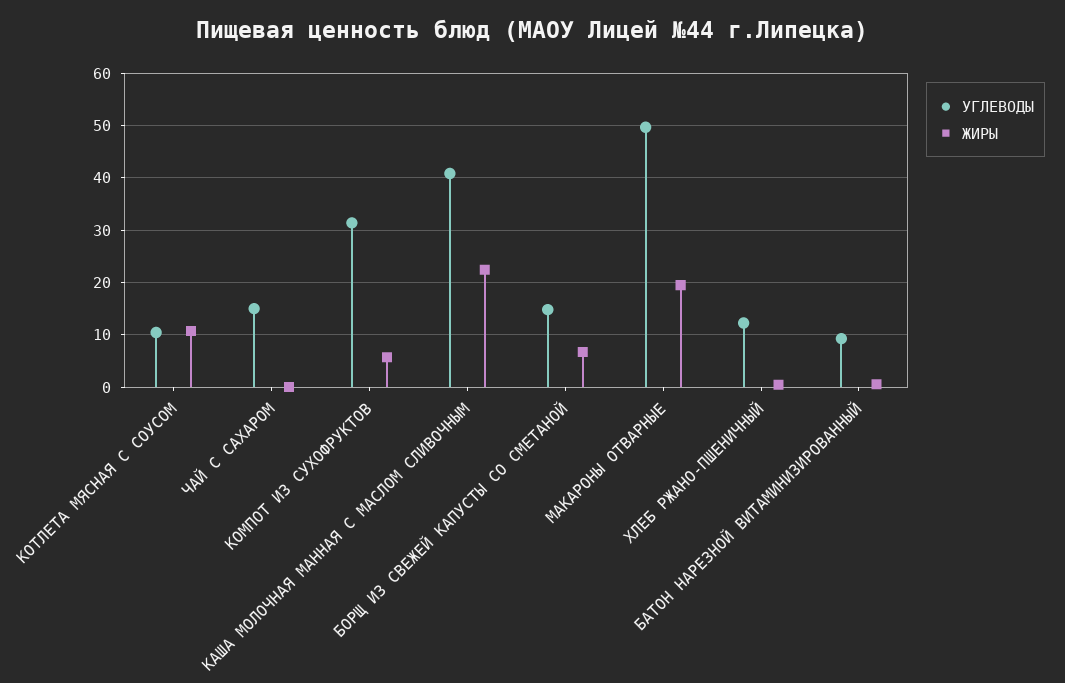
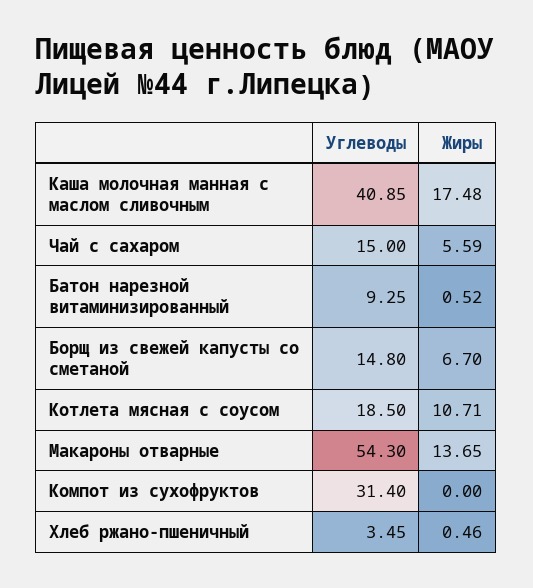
УГЛЕВОДЫ, КОТЛЕТА МЯСНАЯ С СОУСОМ: 10 -> 18.5
ЖИРЫ, ЧАЙ С САХАРОМ: 0 -> 5.59
ЖИРЫ, КОМПОТ ИЗ СУХОФРУКТОВ: 6 -> 0
ЖИРЫ, КАША МОЛОЧНАЯ МАННАЯ С МАСЛОМ СЛИВОЧНЫМ: 22 -> 17.48
УГЛЕВОДЫ, МАКАРОНЫ ОТВАРНЫЕ: 50 -> 54.3
ЖИРЫ, МАКАРОНЫ ОТВАРНЫЕ: 20 -> 13.65
УГЛЕВОДЫ, ХЛЕБ РЖАНО-ПШЕНИЧНЫЙ: 12 -> 3.45

